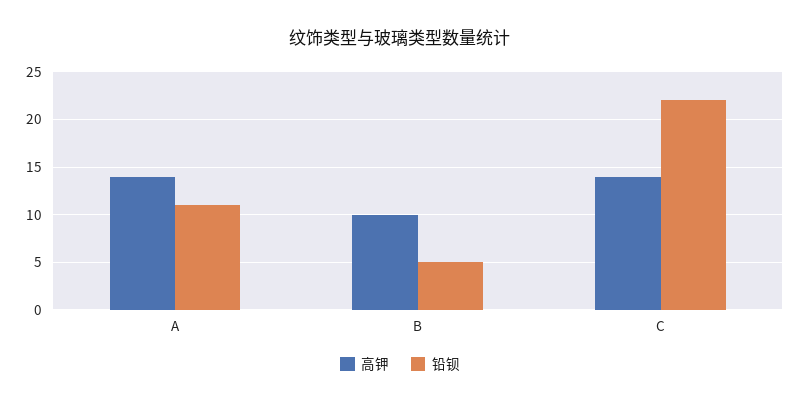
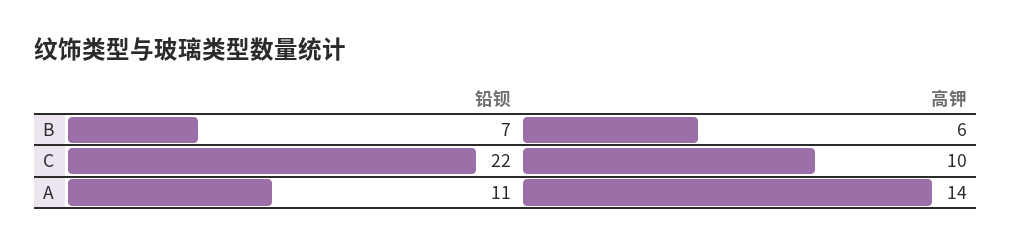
高钾, B: 10 -> 6
铅钡, B: 5 -> 7
高钾, C: 14 -> 10

